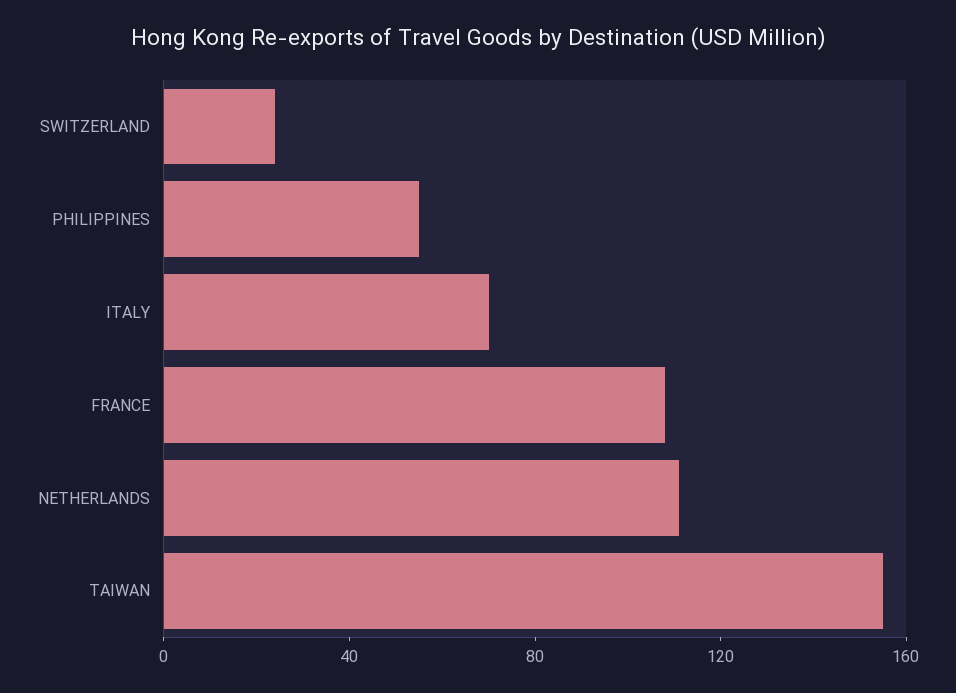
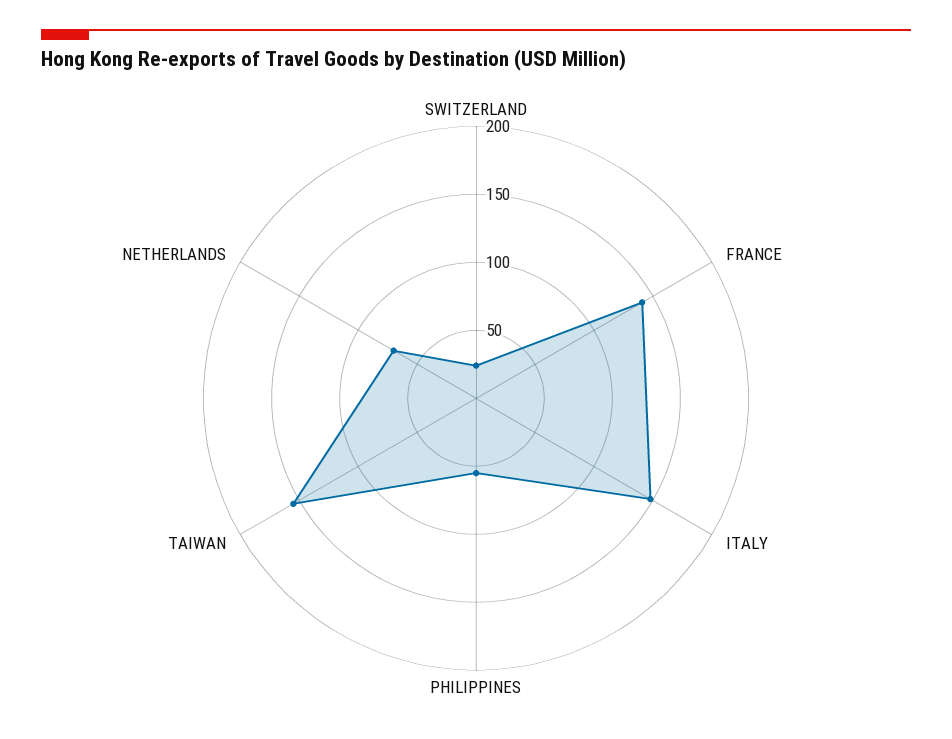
ITALY: 70 -> 150
FRANCE: 110 -> 140
NETHERLANDS: 110 -> 70

